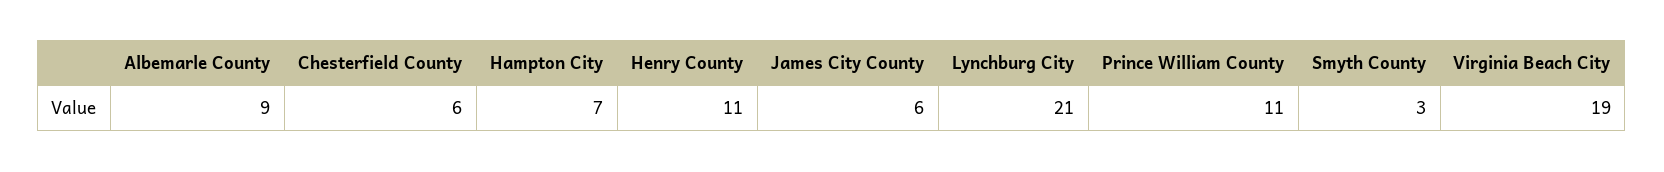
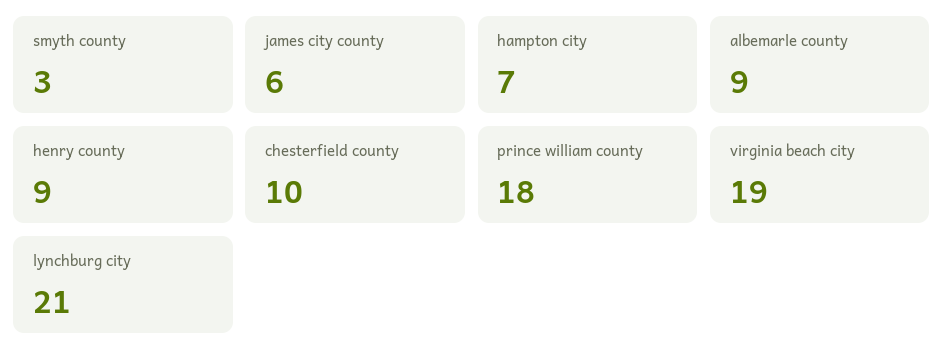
Chesterfield County: 6 -> 10
Henry County: 11 -> 9
Prince William County: 11 -> 18

